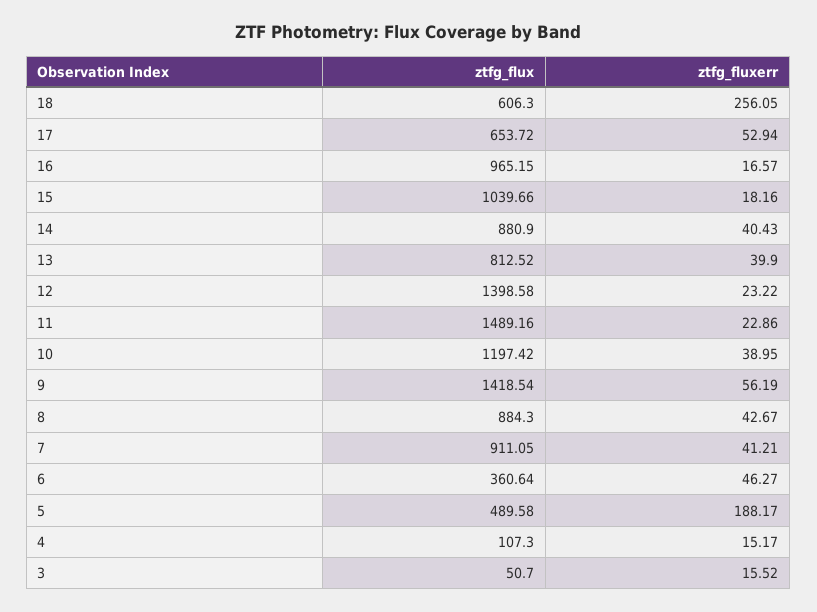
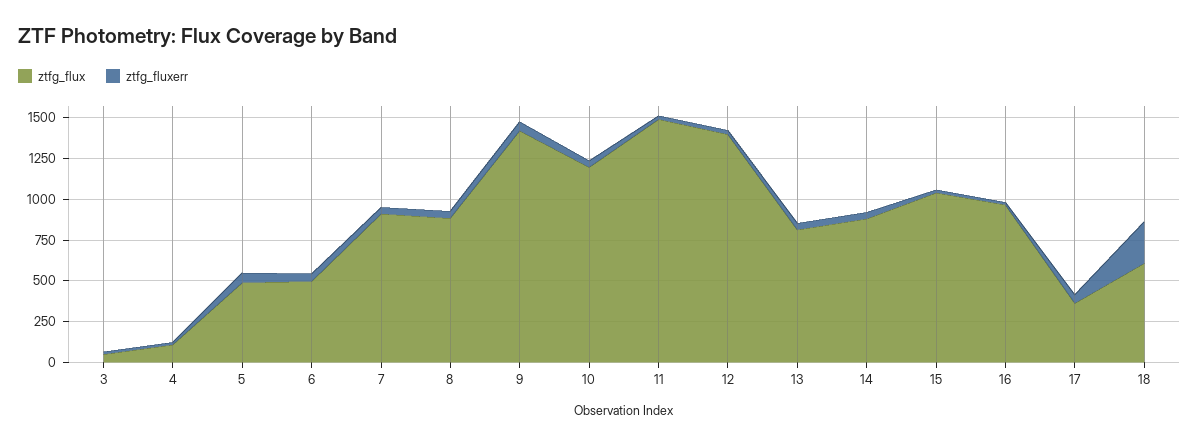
ztfg_flux, 17: 653.72 -> 350
ztfg_flux, 6: 360.64 -> 500
ztfg_fluxerr, 5: 188.17 -> 50

